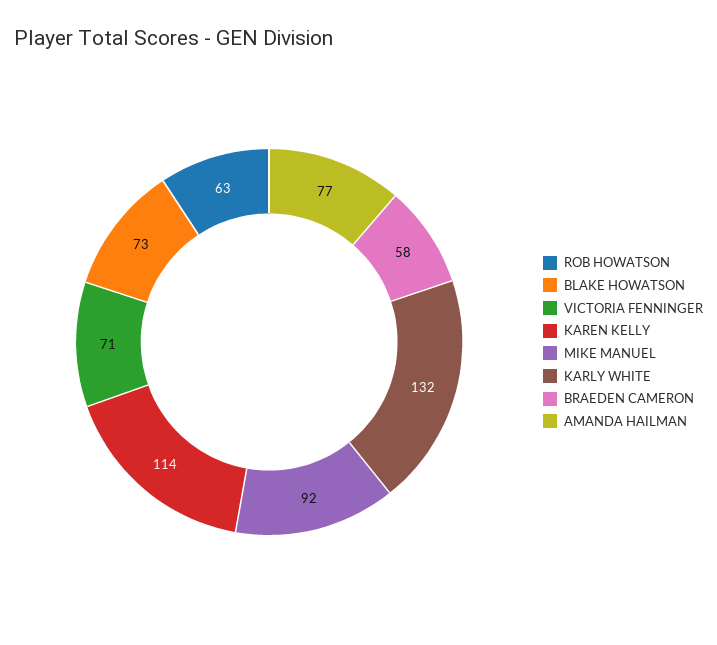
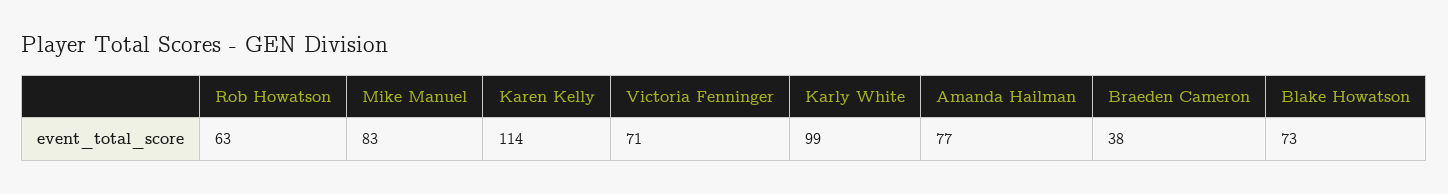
MIKE MANUEL: 92 -> 83
KARLY WHITE: 132 -> 99
BRAEDEN CAMERON: 58 -> 38

